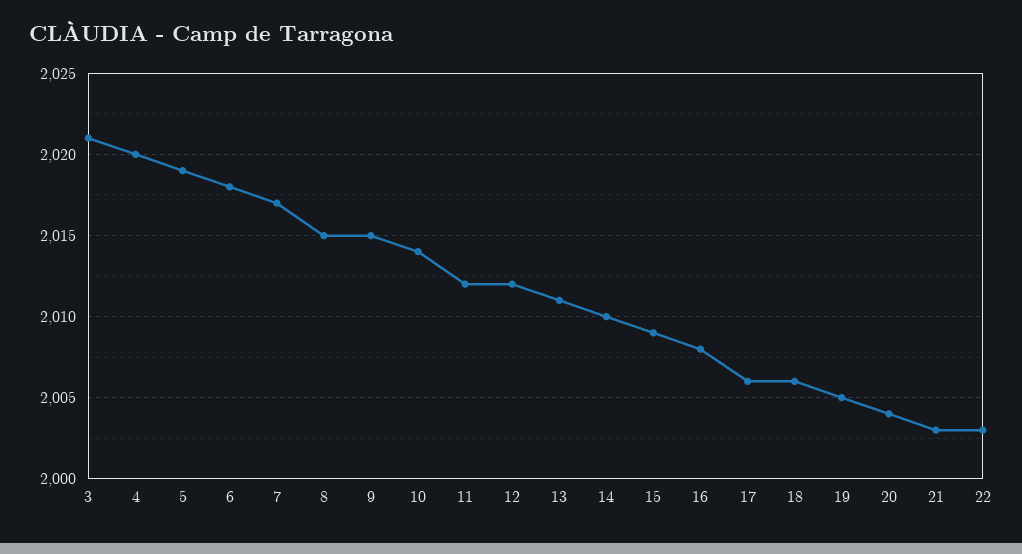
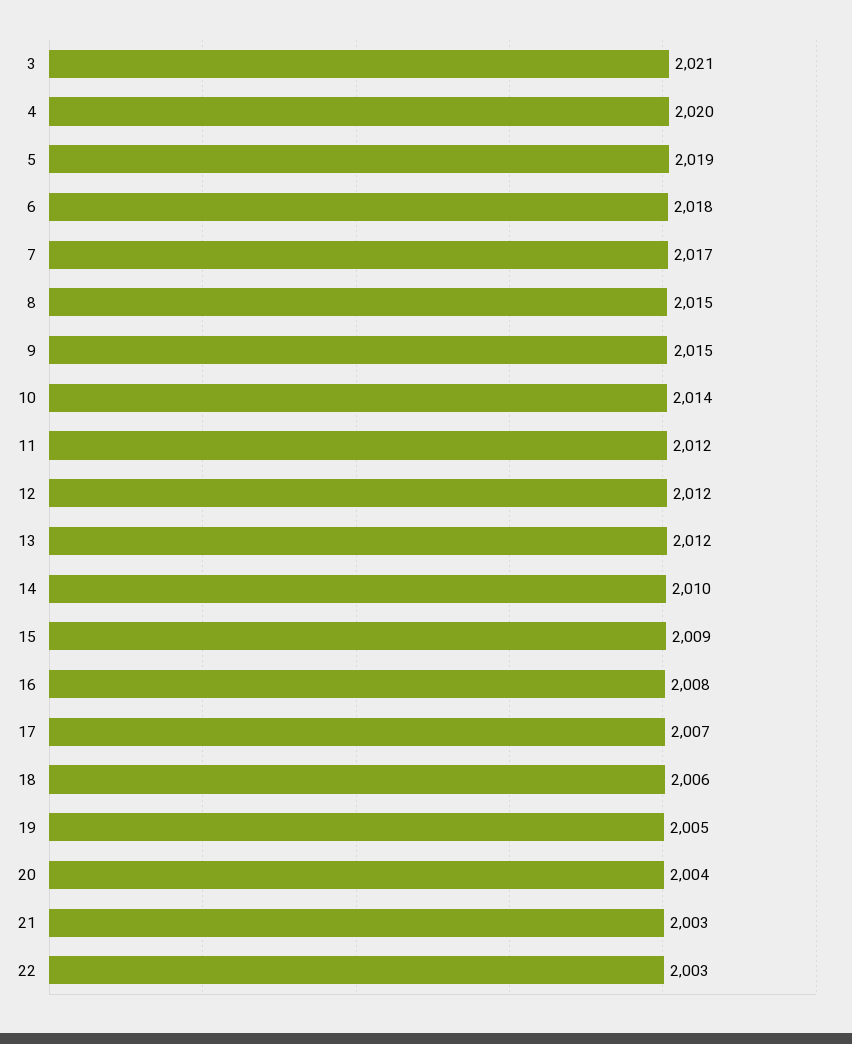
13: 2011 -> 2012
17: 2006 -> 2007

